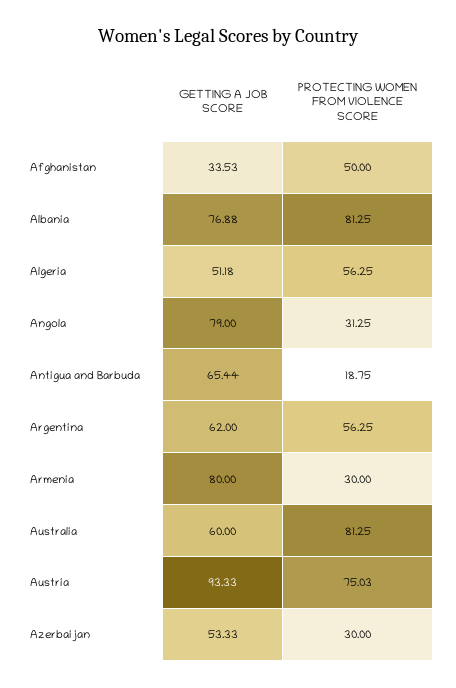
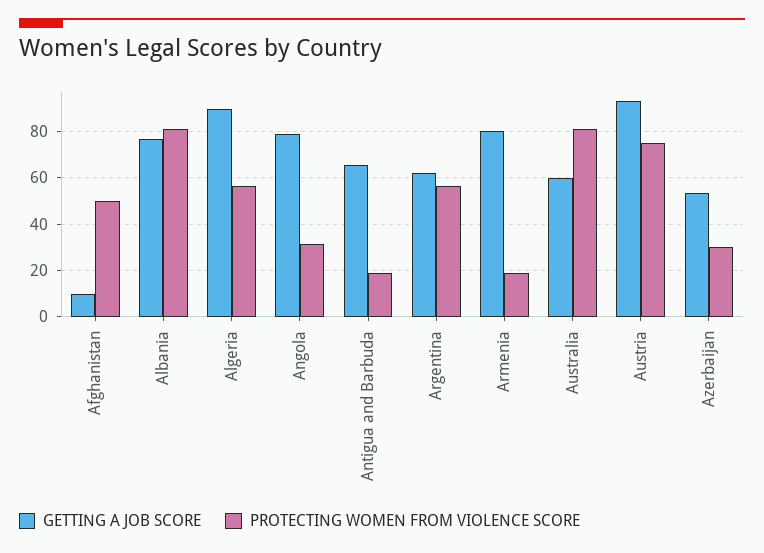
GETTING A JOB SCORE, Afghanistan: 33.53 -> 10
GETTING A JOB SCORE, Algeria: 51.18 -> 90
PROTECTING WOMEN FROM VIOLENCE SCORE, Armenia: 30 -> 20

